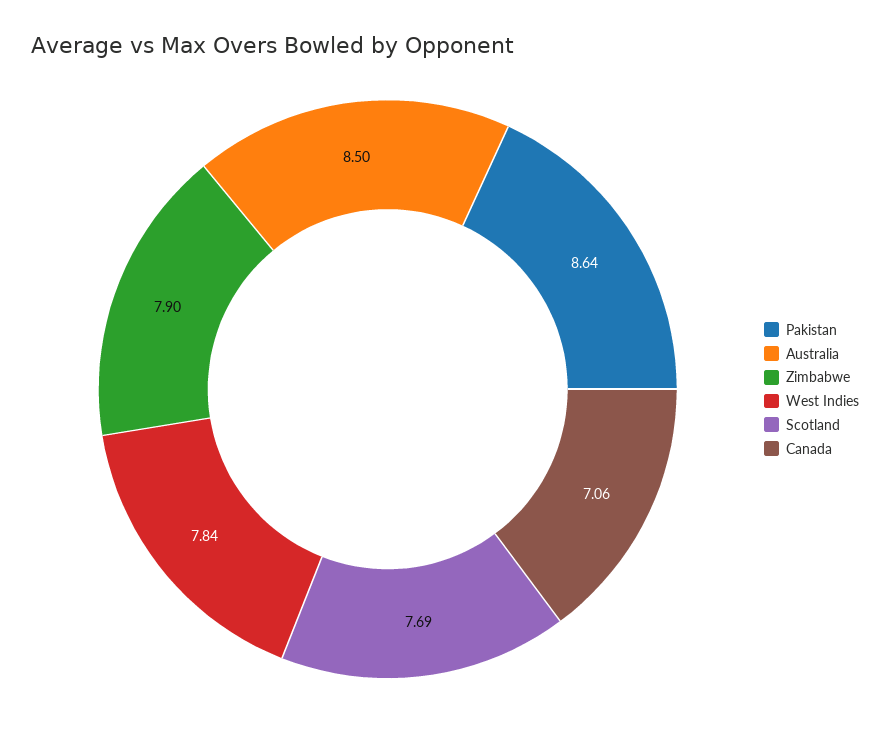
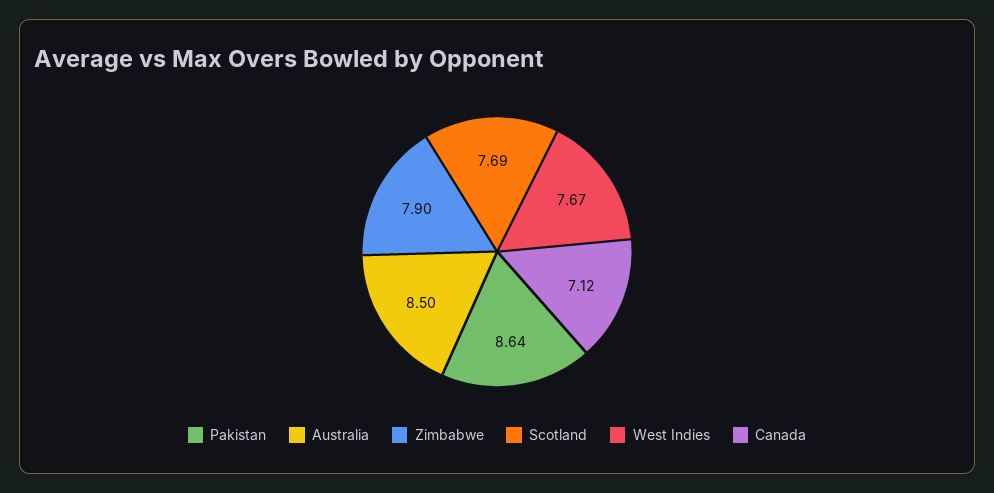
West Indies: 7.84 -> 7.67
Canada: 7.06 -> 7.12

